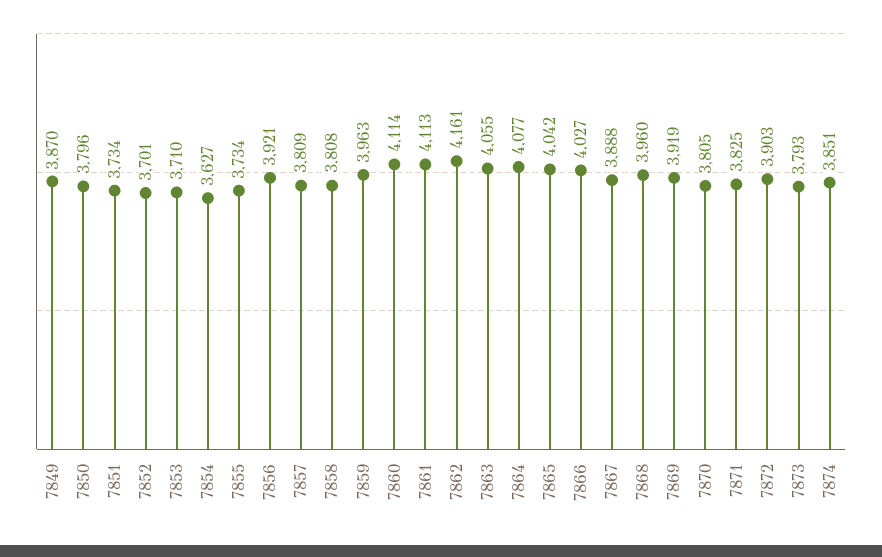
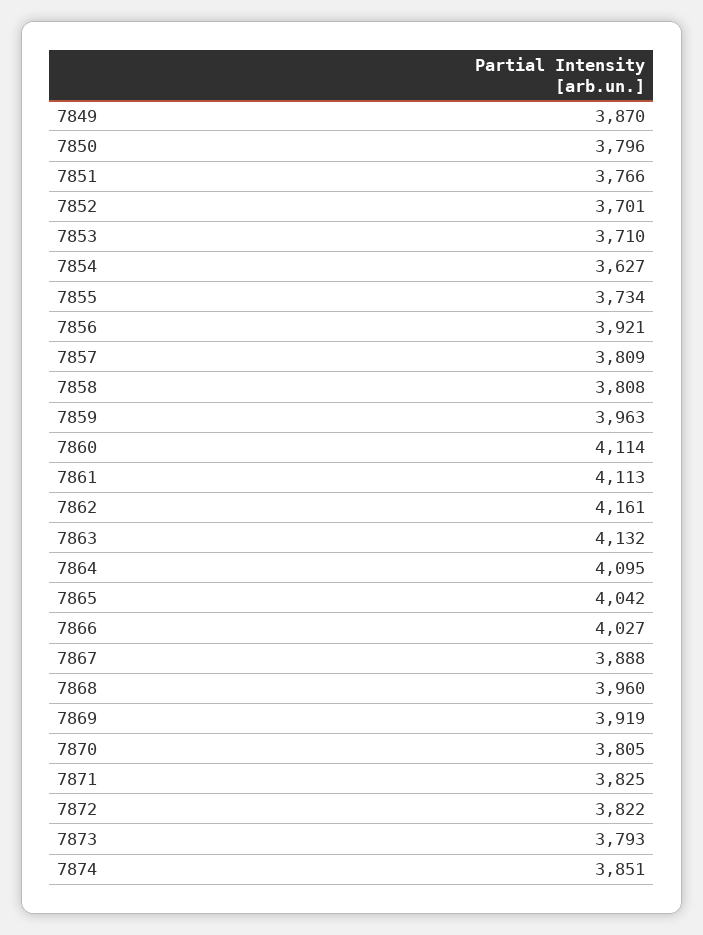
7851: 3734 -> 3766
7863: 4055 -> 4132
7864: 4077 -> 4095
7872: 3903 -> 3822

